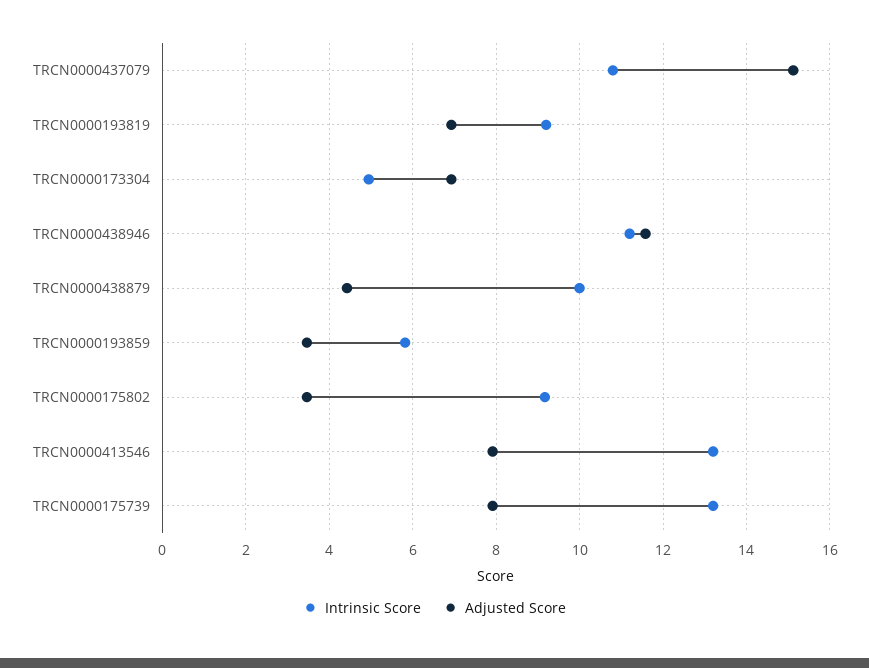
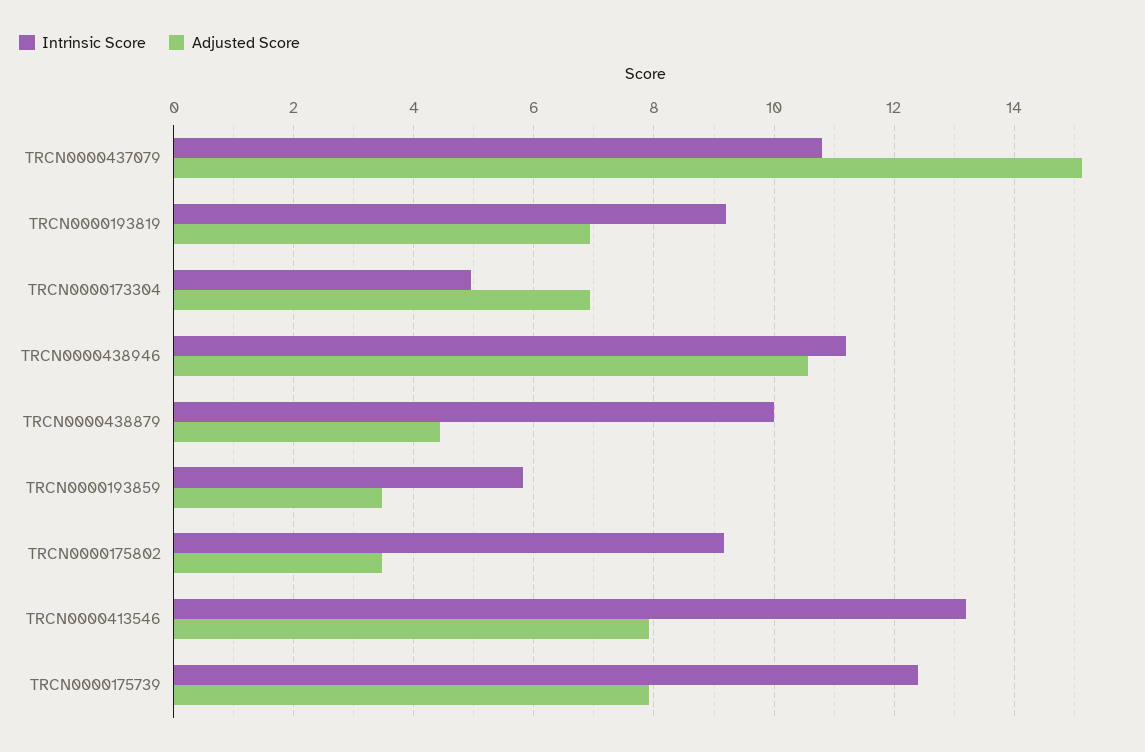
Adjusted Score, TRCN0000438946: 11.6 -> 10.6
Intrinsic Score, TRCN0000175739: 13.2 -> 12.4

